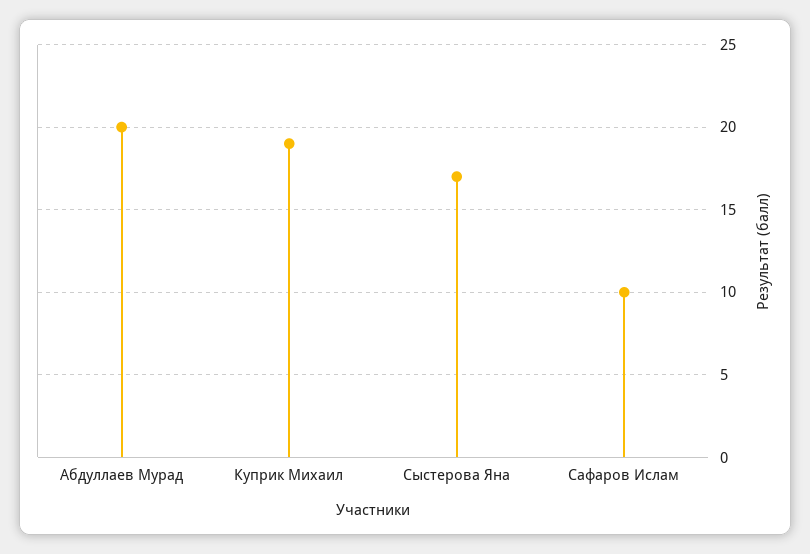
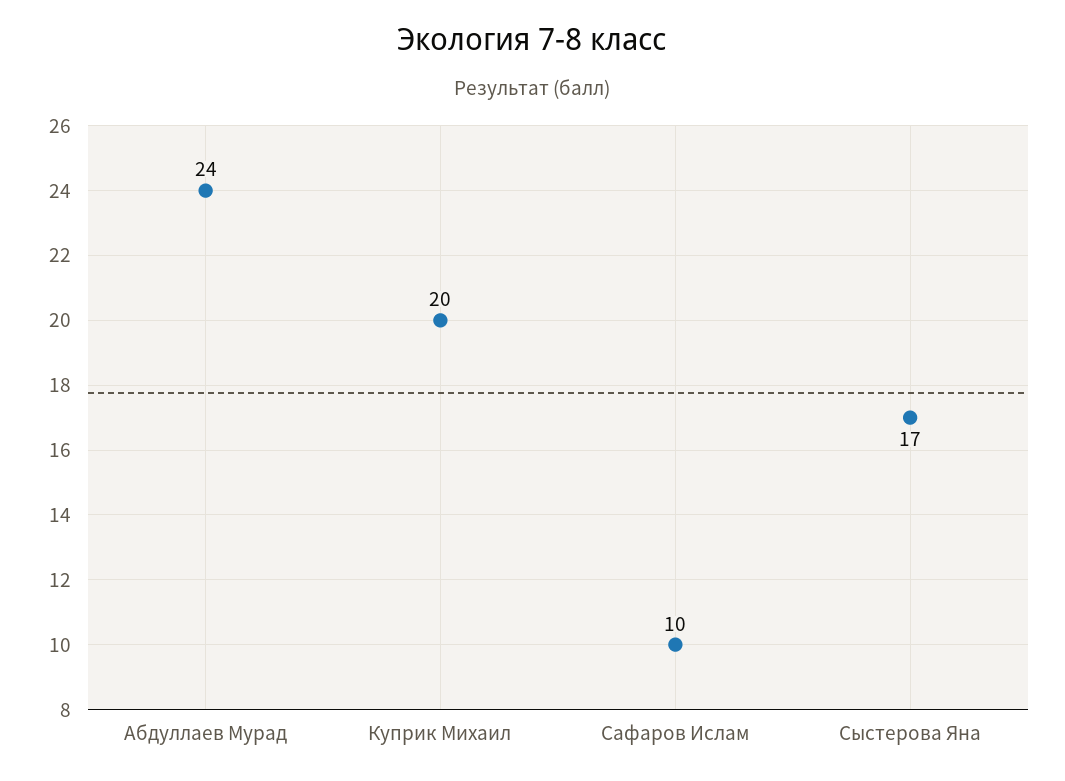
Абдуллаев Мурад: 20 -> 24
Куприк Михаил: 19 -> 20

